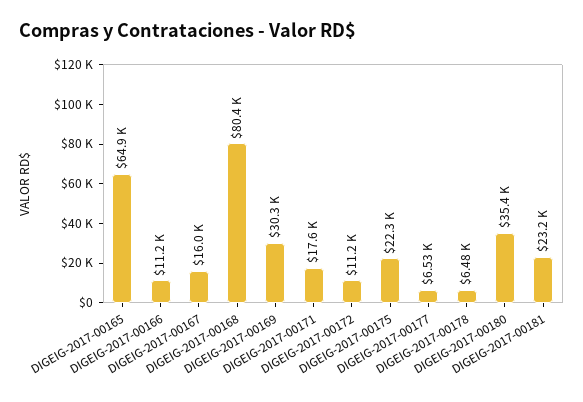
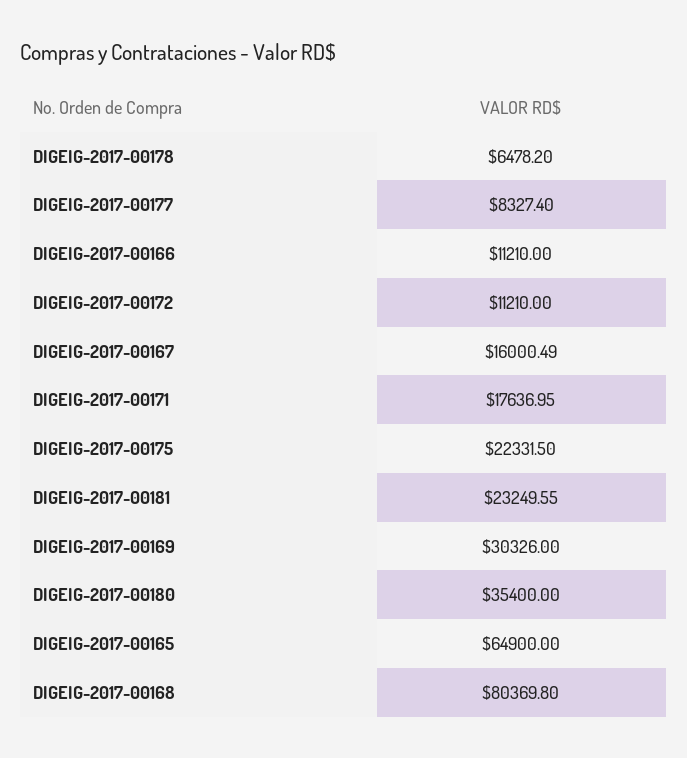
DIGEIG-2017-00177: 6530 -> 8327.4

